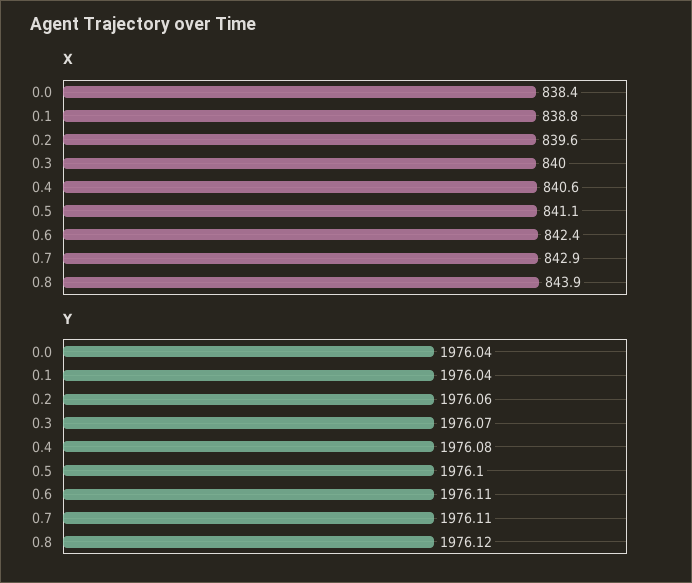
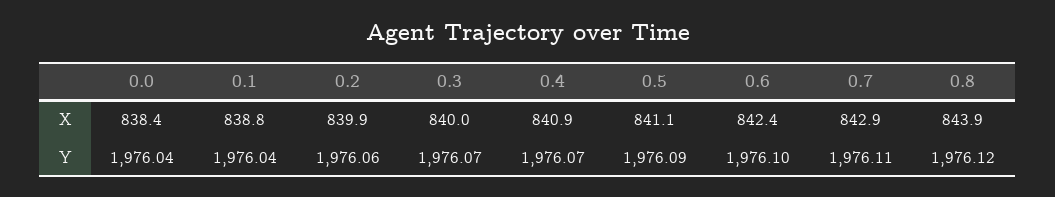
X, 0.2: 839.6 -> 839.9
X, 0.4: 840.6 -> 840.9
Y, 0.4: 1976.08 -> 1976.07
Y, 0.5: 1976.1 -> 1976.09
Y, 0.6: 1976.11 -> 1976.1

